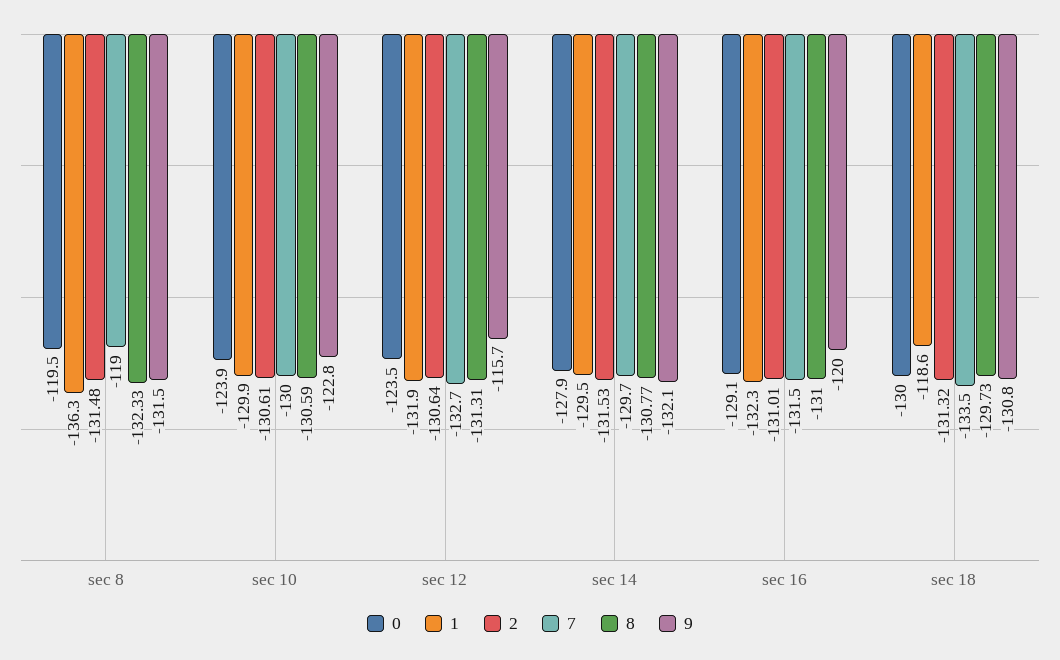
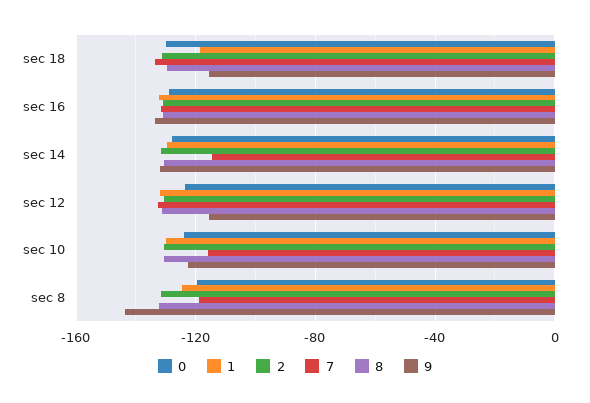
1, sec 8: -136.3 -> -125
9, sec 8: -131.5 -> -145
7, sec 10: -130 -> -115
7, sec 14: -129.7 -> -115
9, sec 16: -120 -> -135
9, sec 18: -130.8 -> -115

